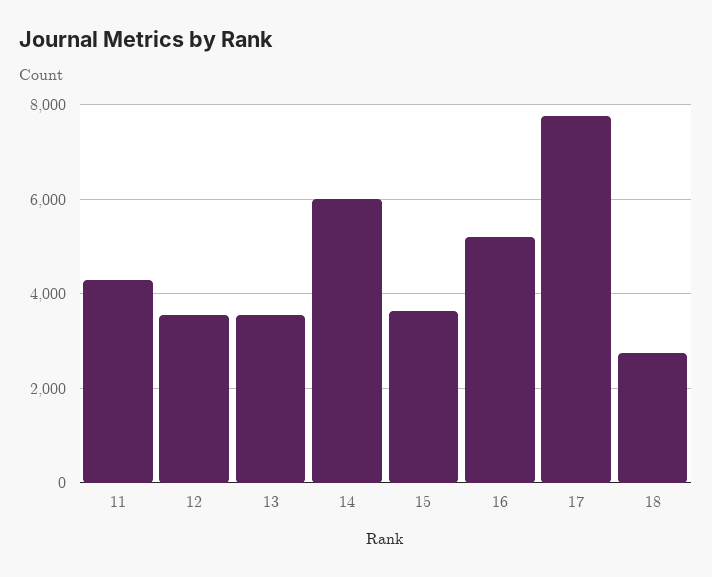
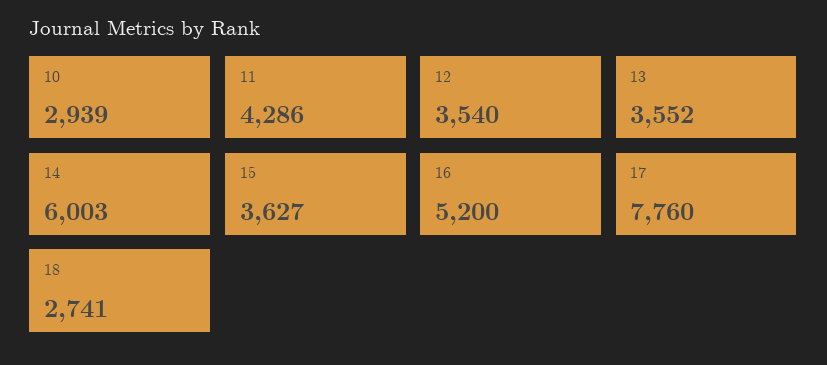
10: none -> 2939

